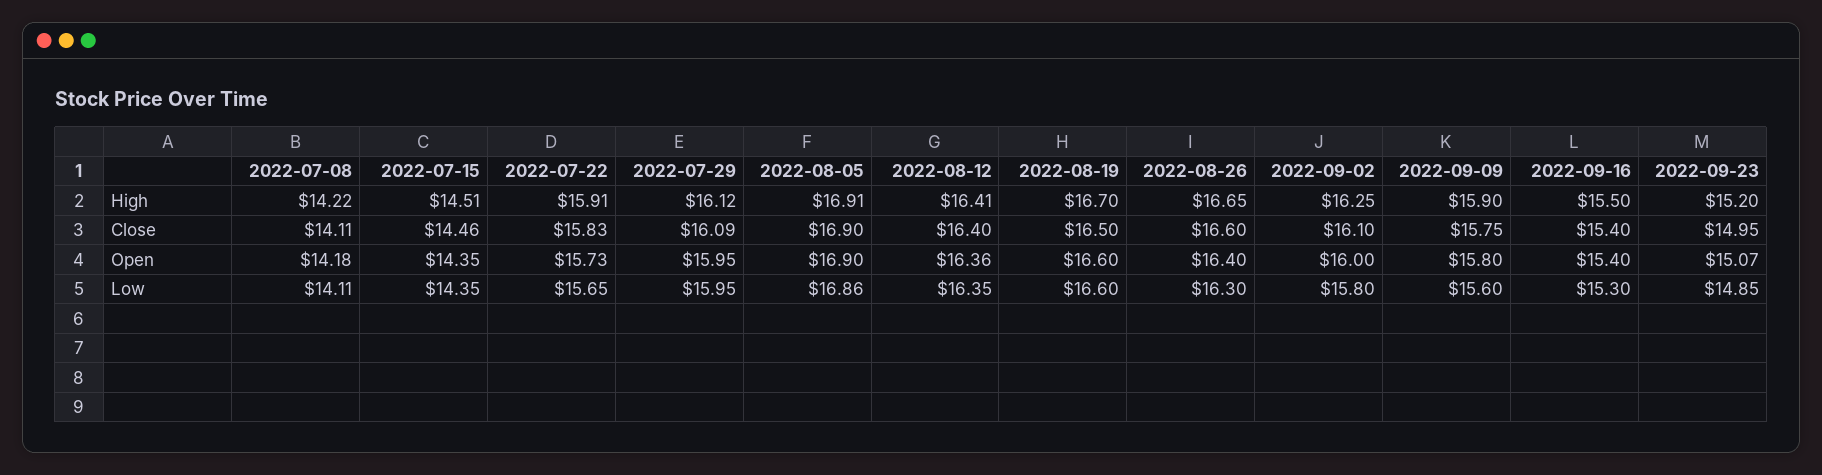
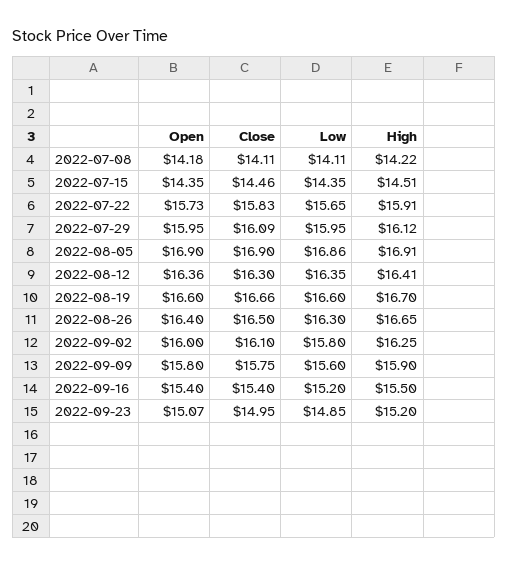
2022-08-12, Close: 16.4 -> 16.3
2022-08-19, Close: 16.5 -> 16.66
2022-08-26, Close: 16.6 -> 16.5
2022-09-16, Low: 15.3 -> 15.2

